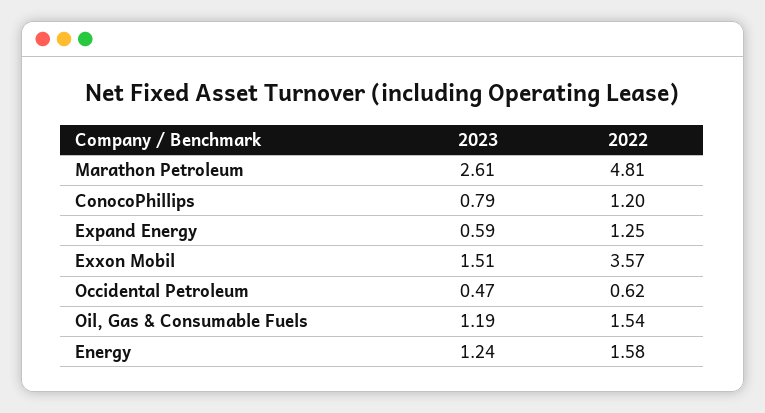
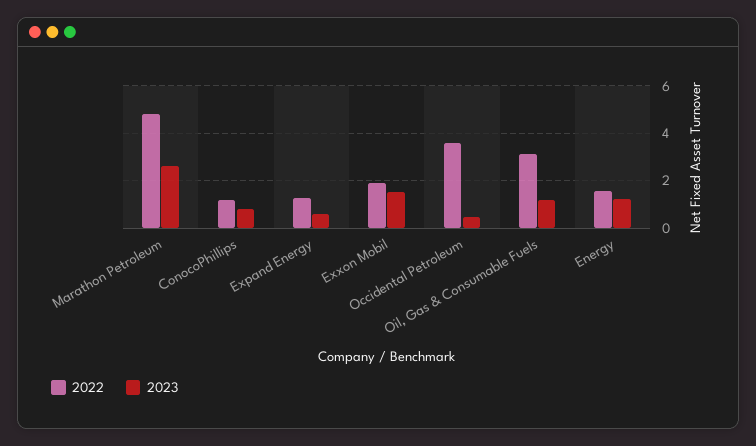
2022, Exxon Mobil: 3.57 -> 2
2022, Occidental Petroleum: 0.62 -> 3.5
2022, Oil, Gas & Consumable Fuels: 1.54 -> 3

